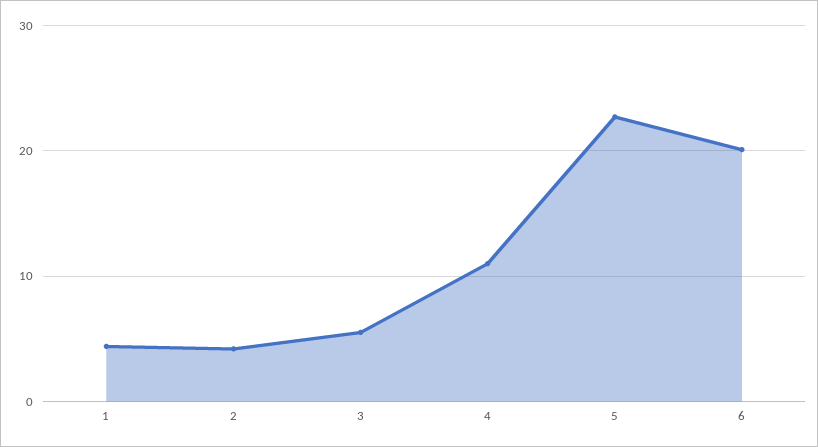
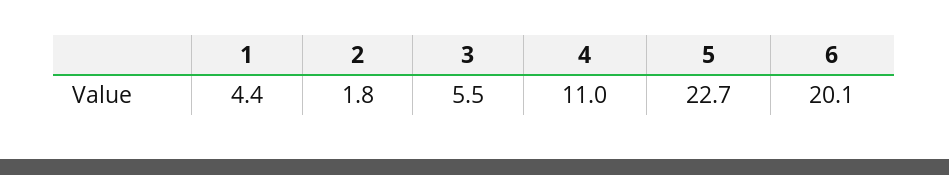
2: 4 -> 1.8

